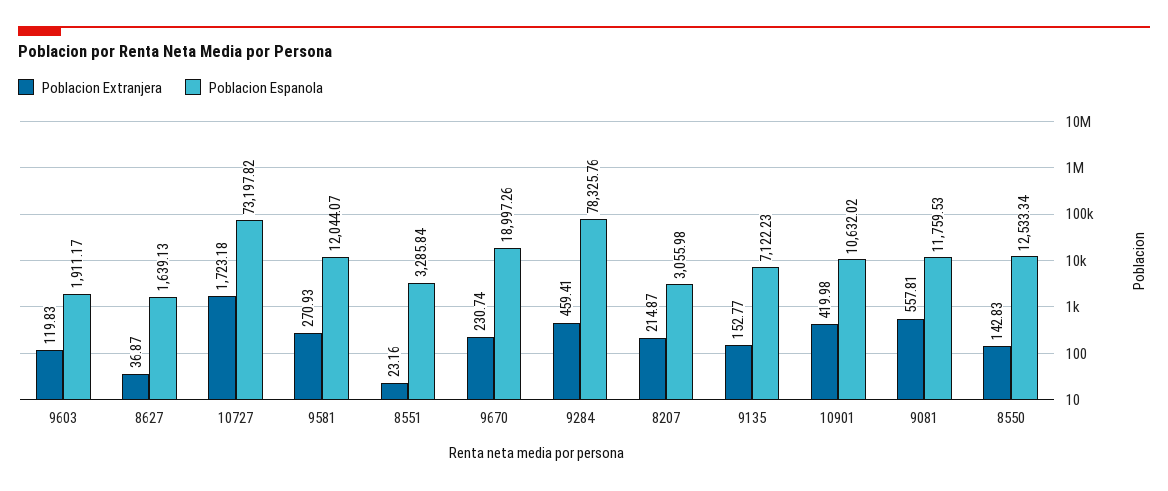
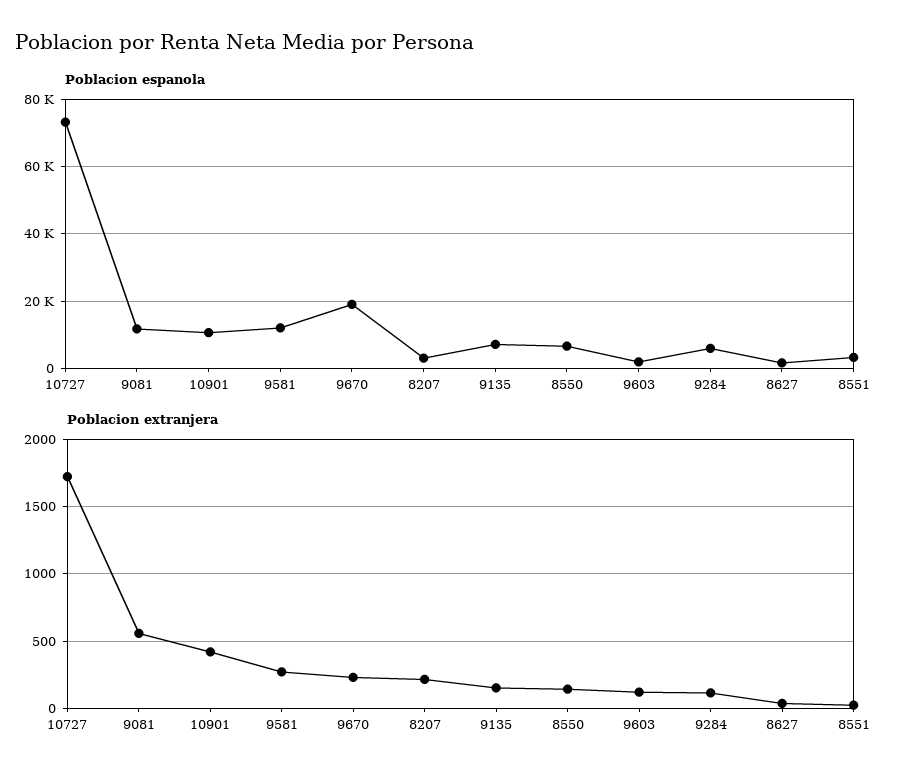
Poblacion Extranjera, 9284: 459.41 -> 100
Poblacion Espanola, 9284: 78325.76 -> 6000
Poblacion Espanola, 8550: 12533.34 -> 6000

